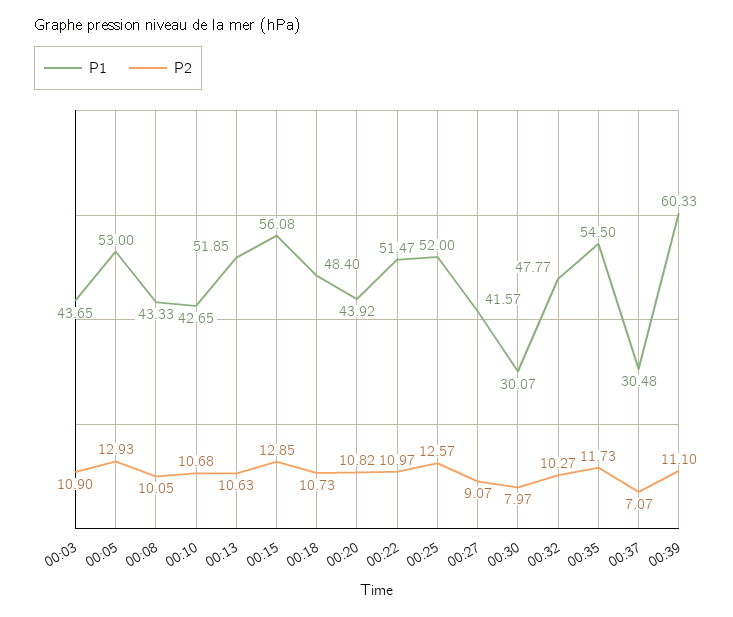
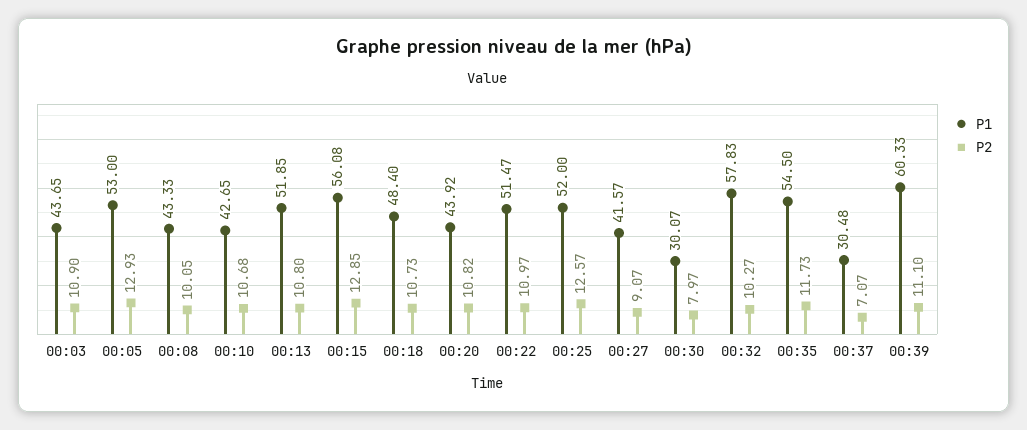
P2, 00:13: 10.63 -> 10.8
P1, 00:32: 47.77 -> 57.83

